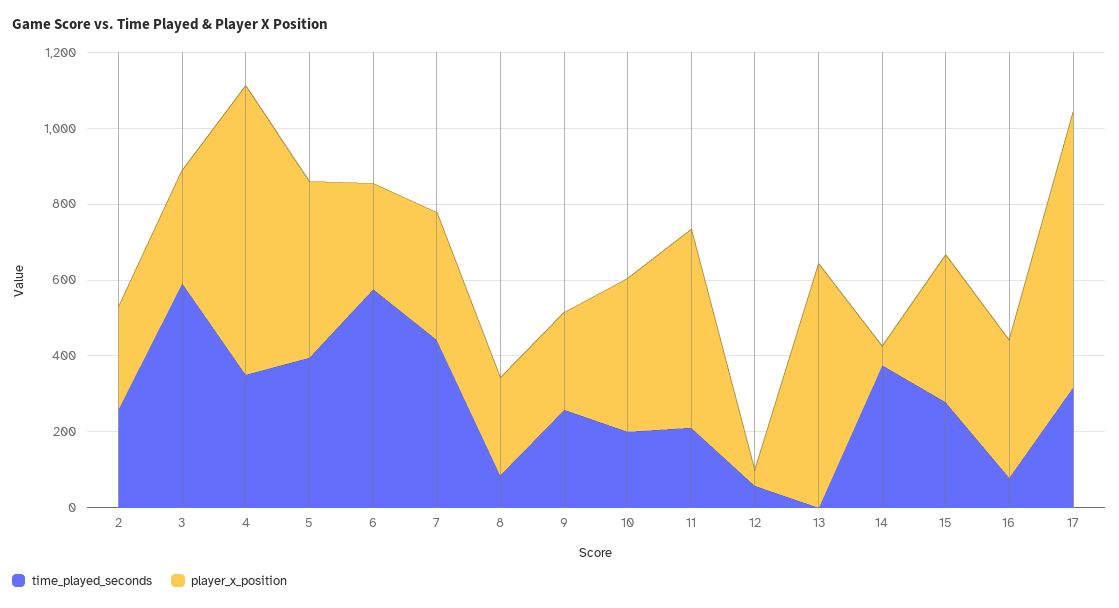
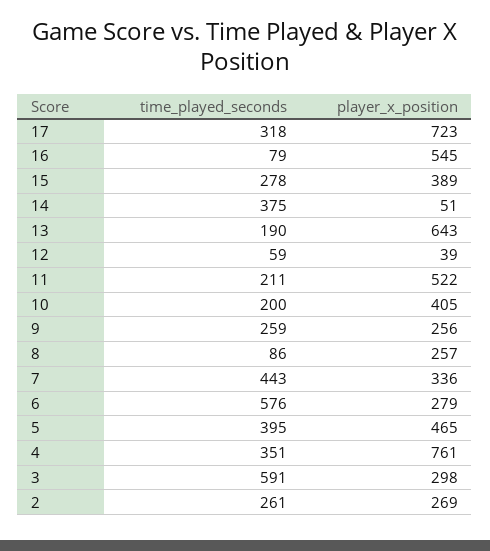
time_played_seconds, 13: 0 -> 190
player_x_position, 16: 350 -> 545

